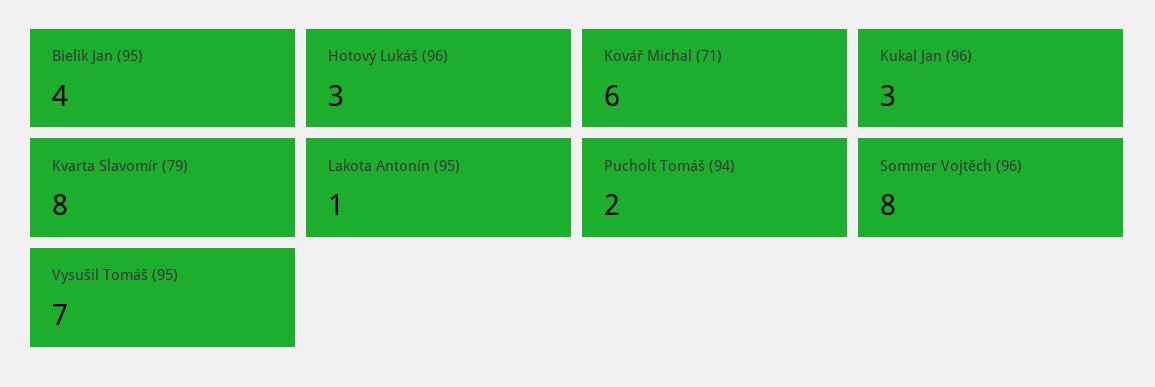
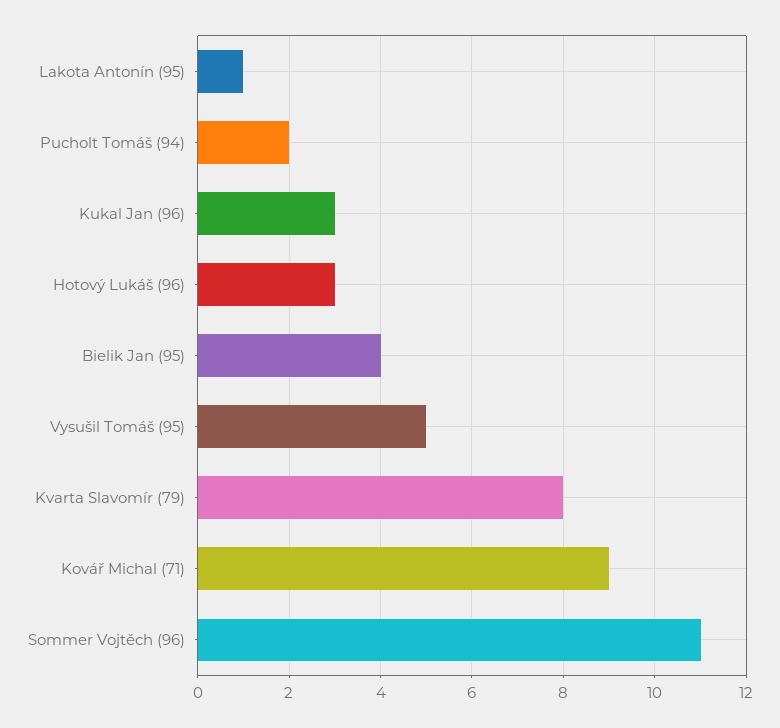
Kovář Michal (71): 6 -> 9
Sommer Vojtěch (96): 8 -> 11
Vysušil Tomáš (95): 7 -> 5

